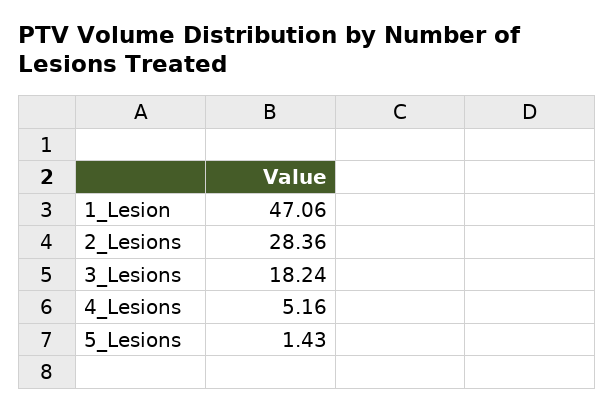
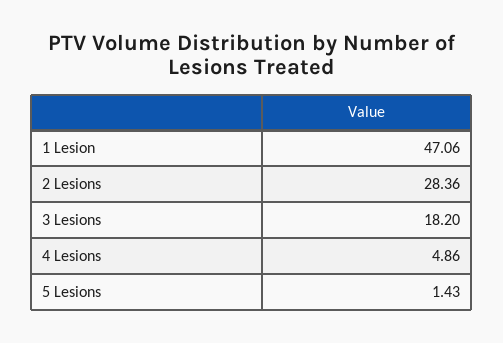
3_Lesions: 18.24 -> 18.2
4_Lesions: 5.16 -> 4.86

